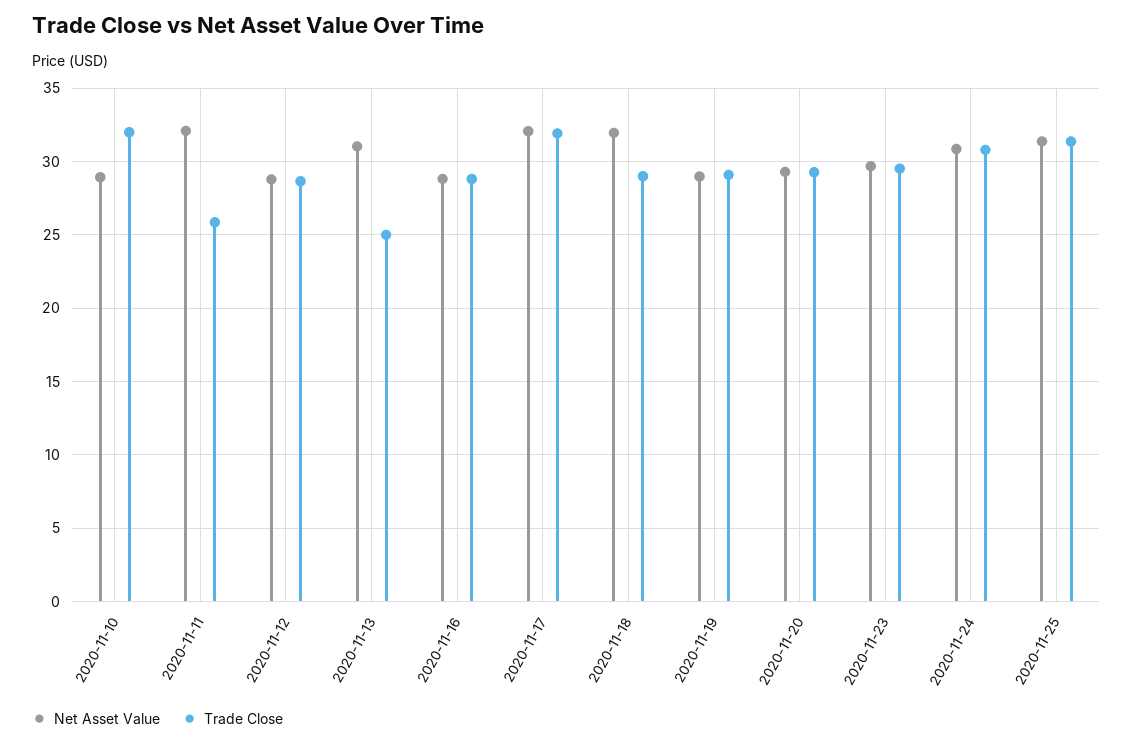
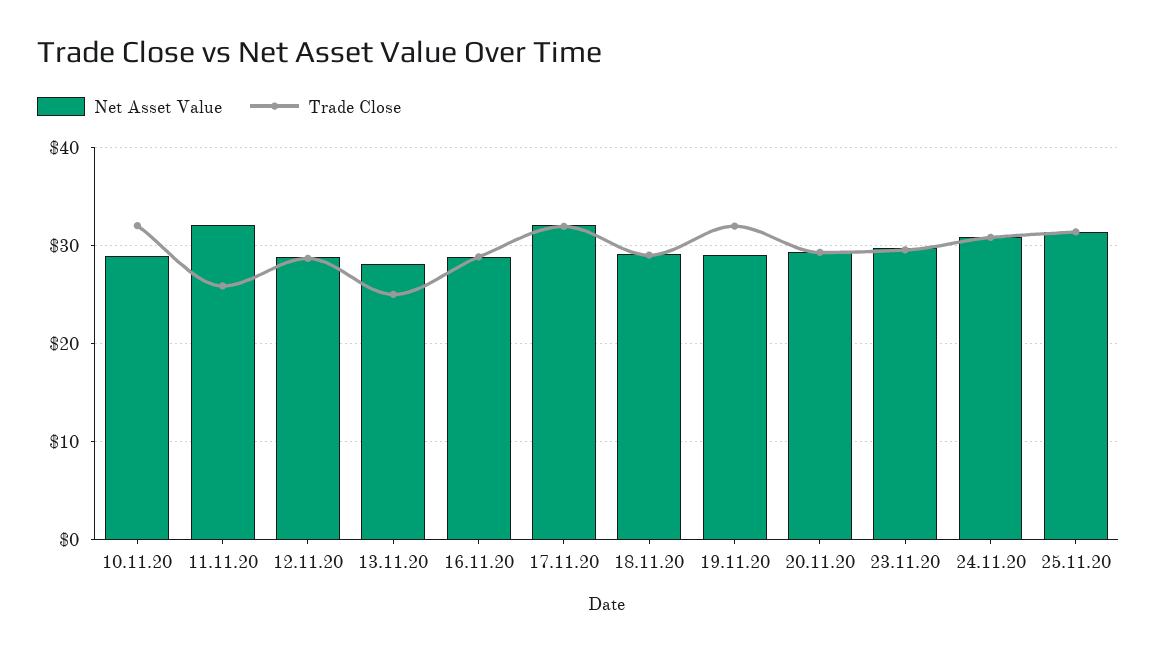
Net Asset Value, 2020-11-13: 31 -> 28
Net Asset Value, 2020-11-18: 32 -> 29
Trade Close, 2020-11-19: 29 -> 32

